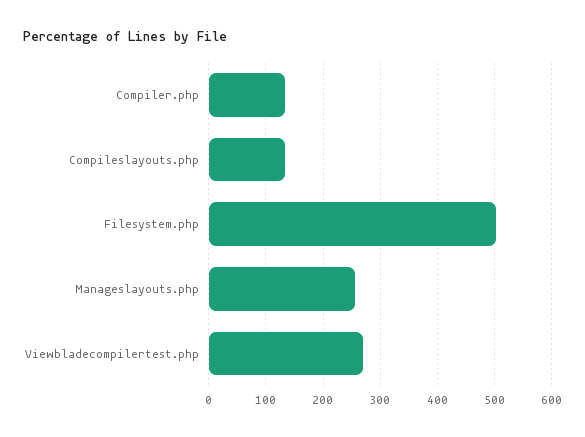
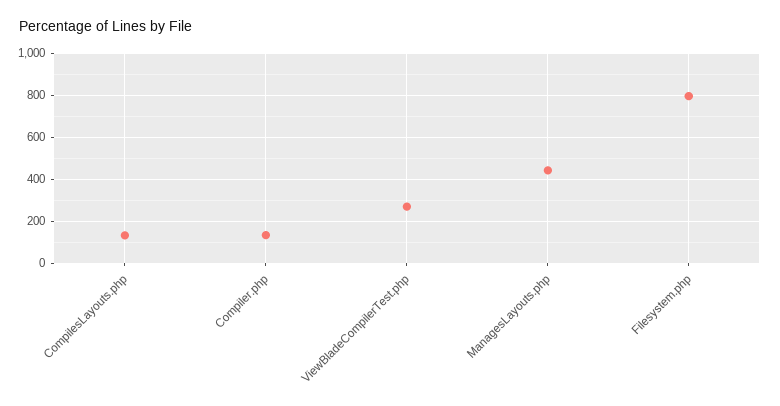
Filesystem.php: 500 -> 800
Manageslayouts.php: 260 -> 450

